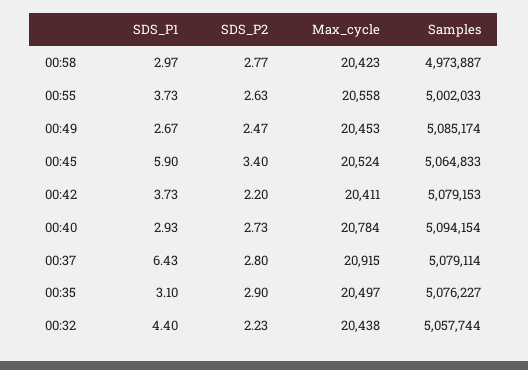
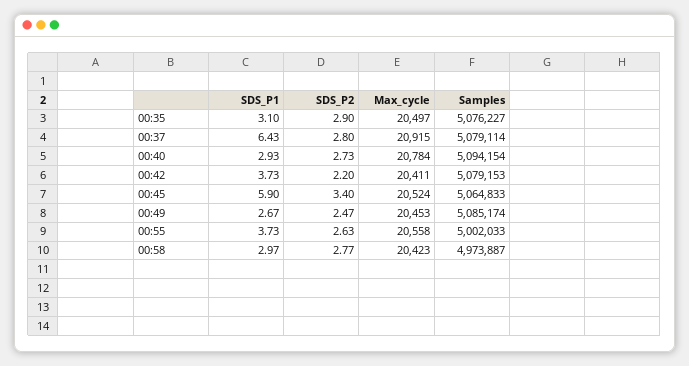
SDS_P1, 00:32: 4.4 -> none
SDS_P2, 00:32: 2.23 -> none
Max_cycle, 00:32: 20438 -> none
Samples, 00:32: 5057744 -> none

